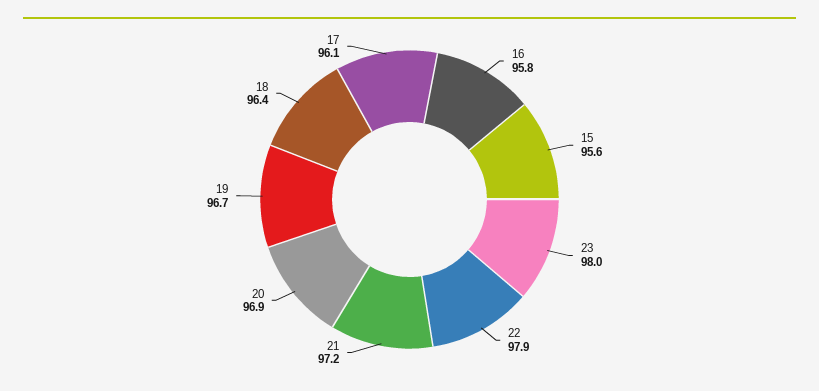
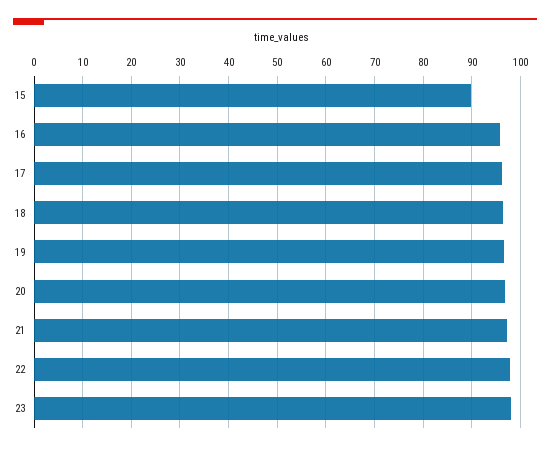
15: 95.6 -> 90

